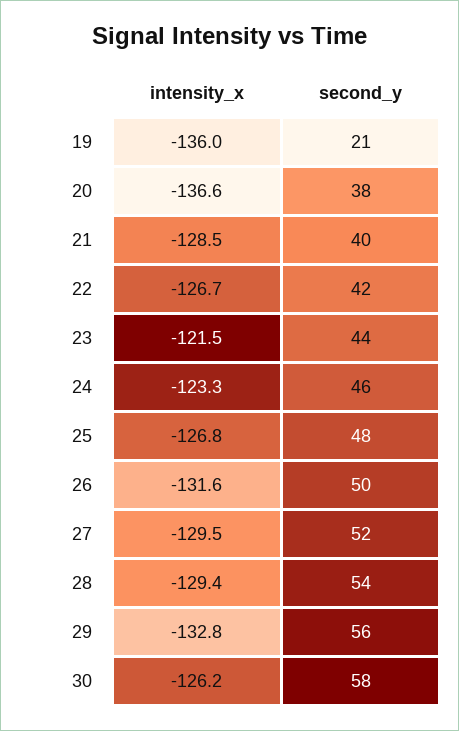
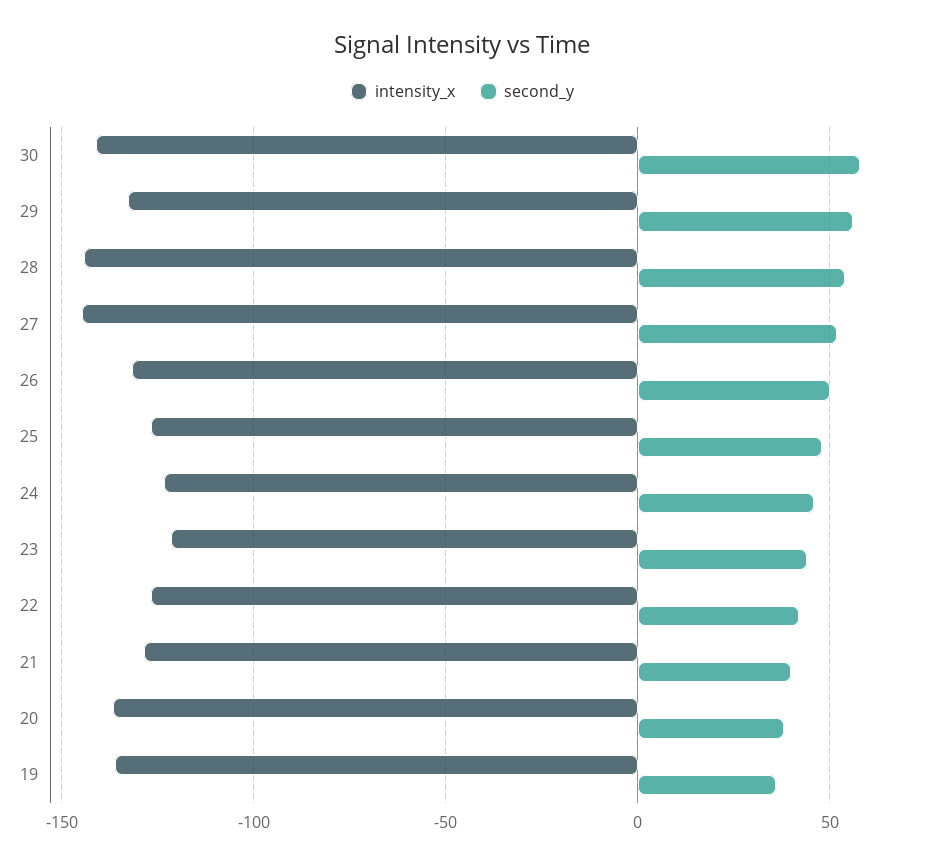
second_y, 19: 21 -> 35
intensity_x, 27: -129.5 -> -145
intensity_x, 28: -129.4 -> -145
intensity_x, 30: -126.2 -> -140

